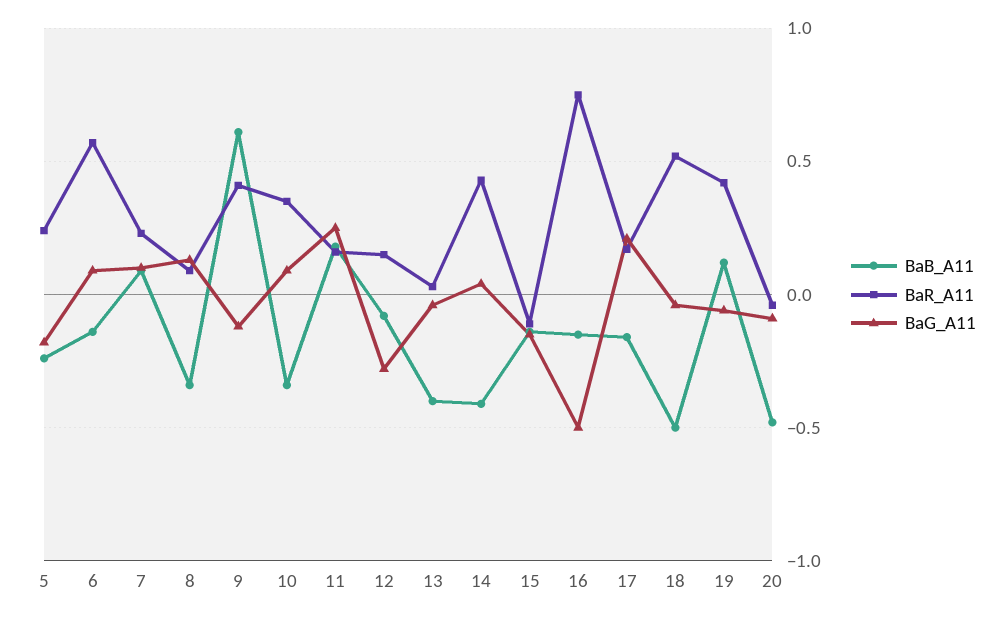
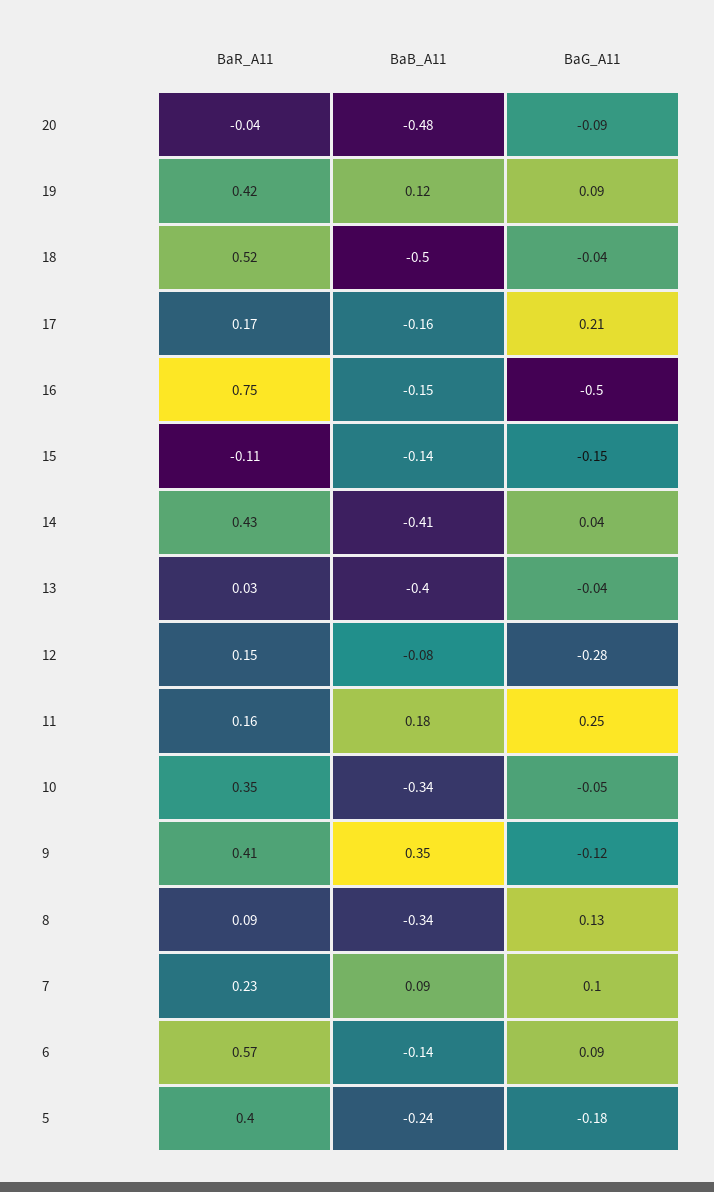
BaR_A11, 5: 0.25 -> 0.4
BaB_A11, 9: 0.6 -> 0.35
BaG_A11, 10: 0.1 -> -0.05
BaG_A11, 19: -0.05 -> 0.09

